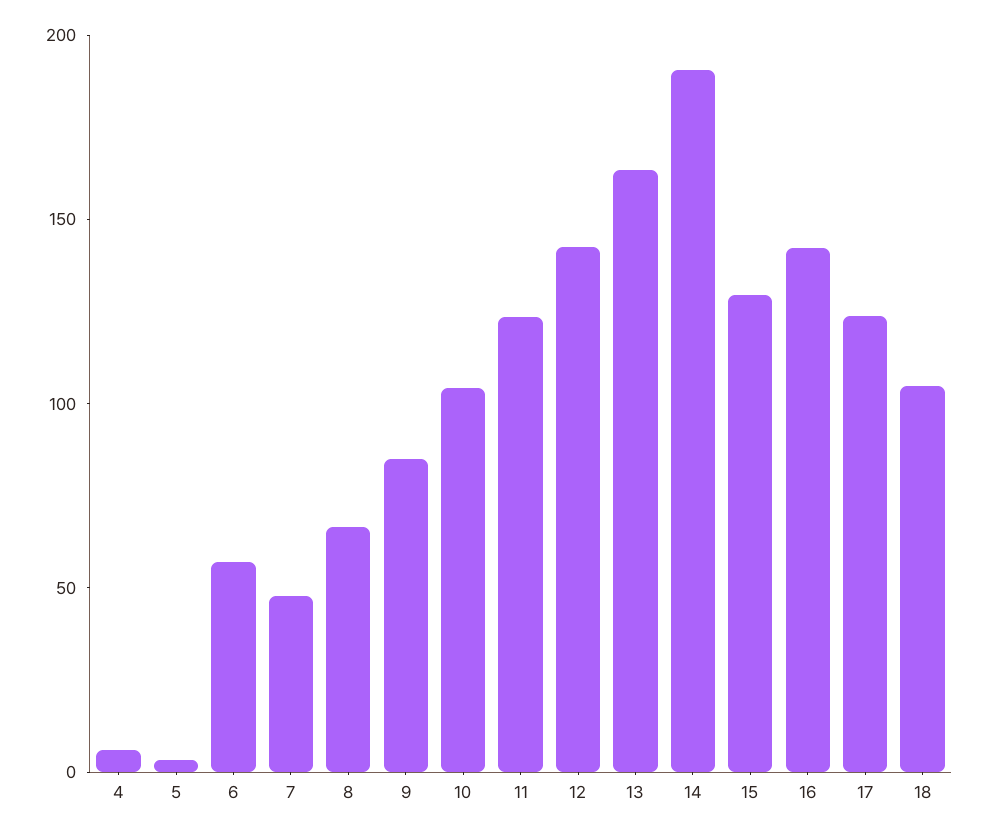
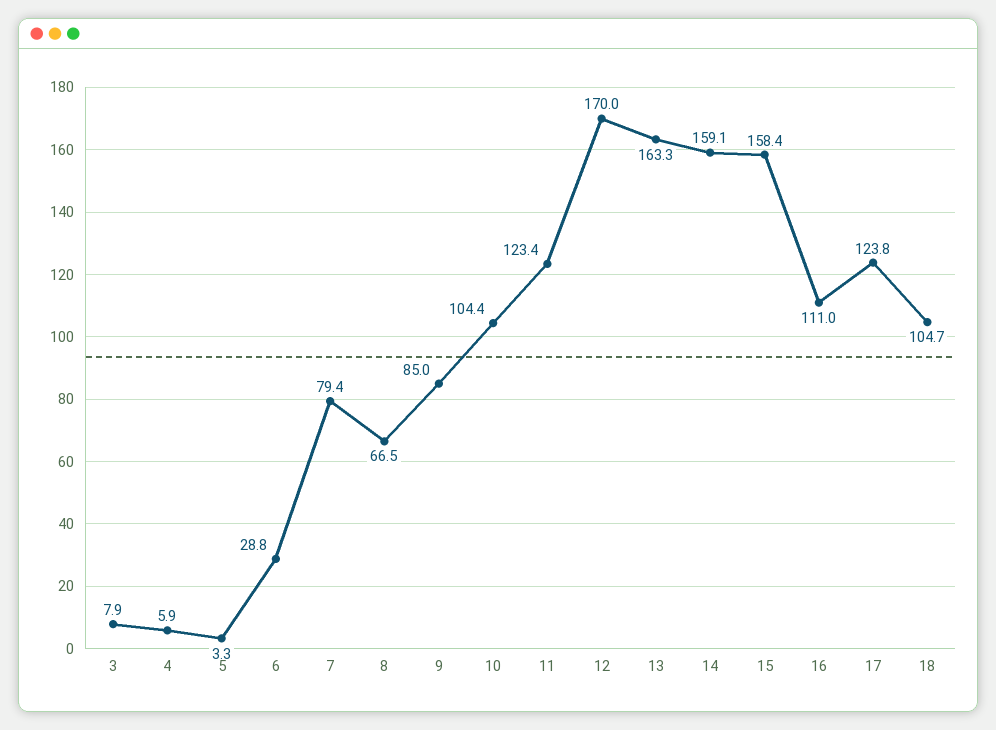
6: 60 -> 28.8
7: 50 -> 79.4
12: 140 -> 170
14: 190 -> 159.1
15: 130 -> 158.4
16: 140 -> 111
3: none -> 7.9

